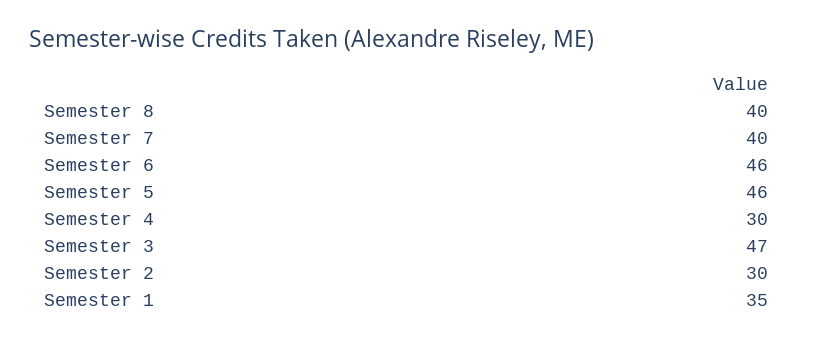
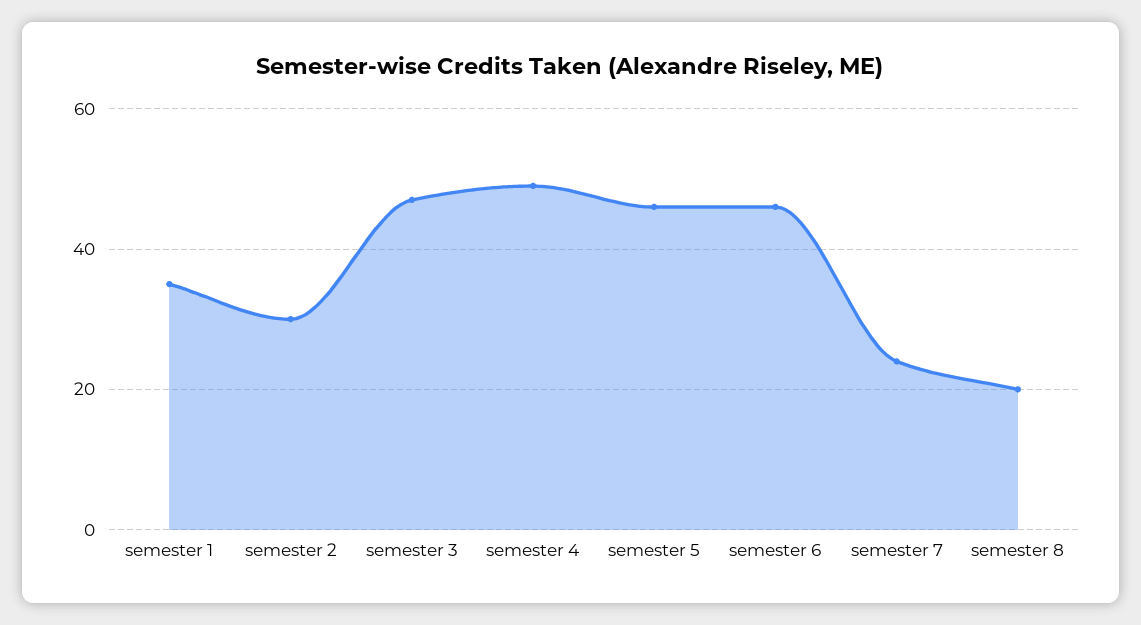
Semester 8: 40 -> 20
Semester 7: 40 -> 25
Semester 4: 30 -> 50

